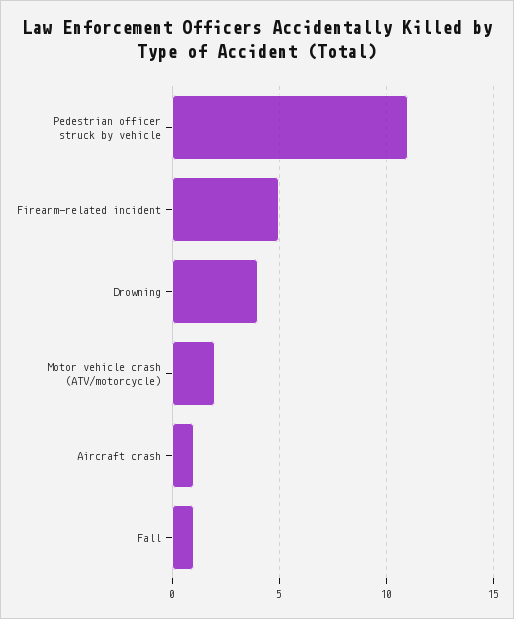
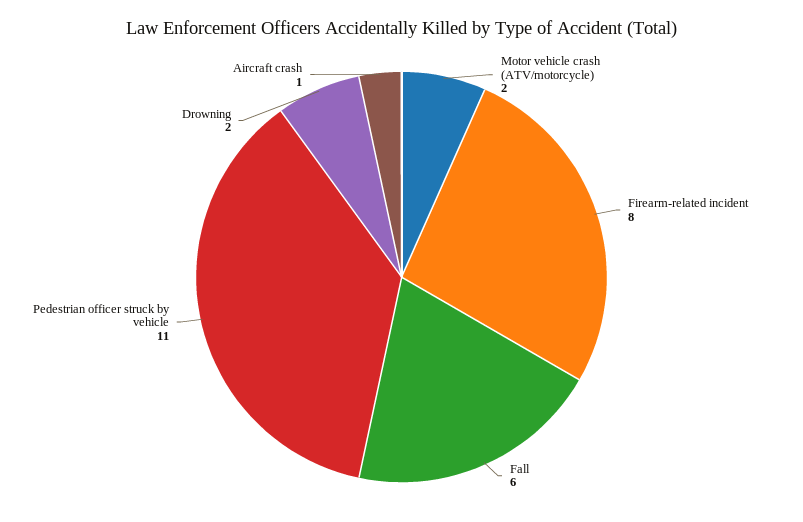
Firearm-related incident: 5 -> 8
Drowning: 4 -> 2
Fall: 1 -> 6

